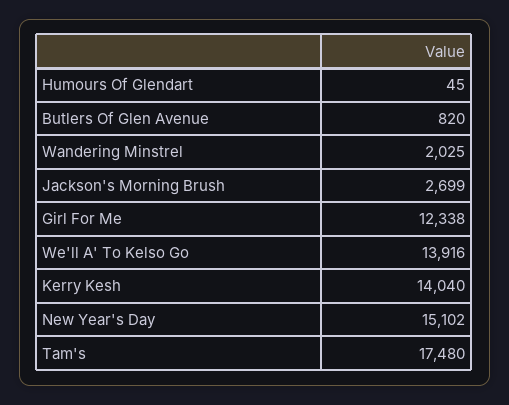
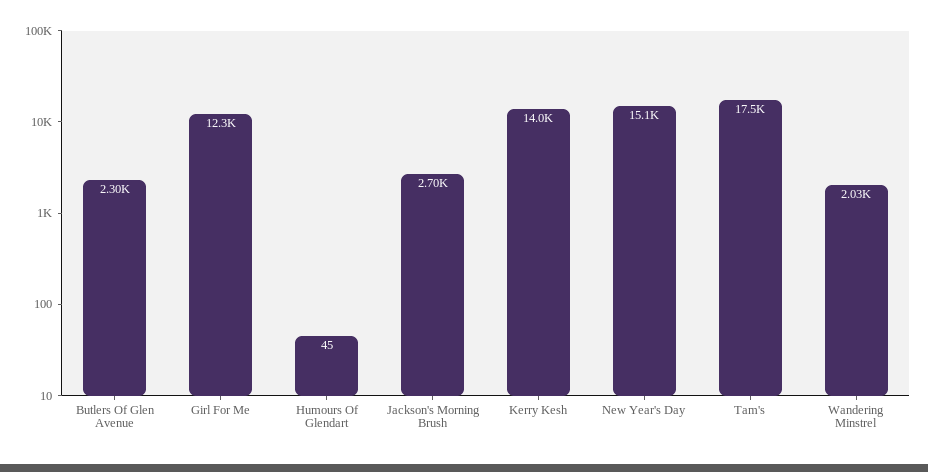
Butlers Of Glen Avenue: 820 -> 2300
We'll A' To Kelso Go: 13916 -> none

